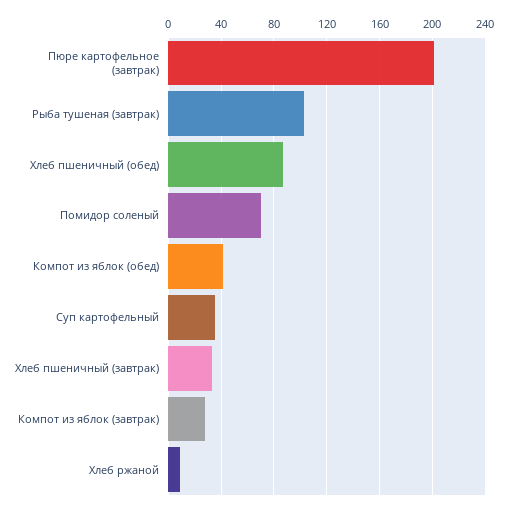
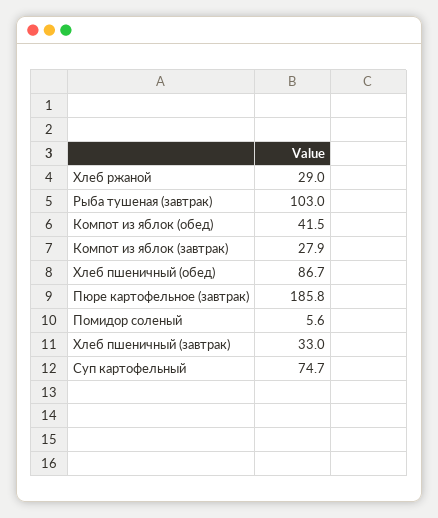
Пюре картофельное (завтрак): 200 -> 185.8
Помидор соленый: 70 -> 5.6
Суп картофельный: 35 -> 74.7
Хлеб ржаной: 10 -> 29

